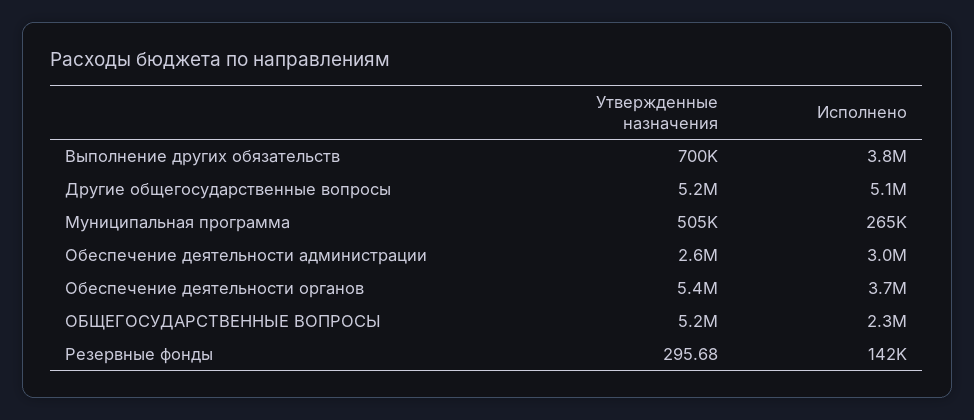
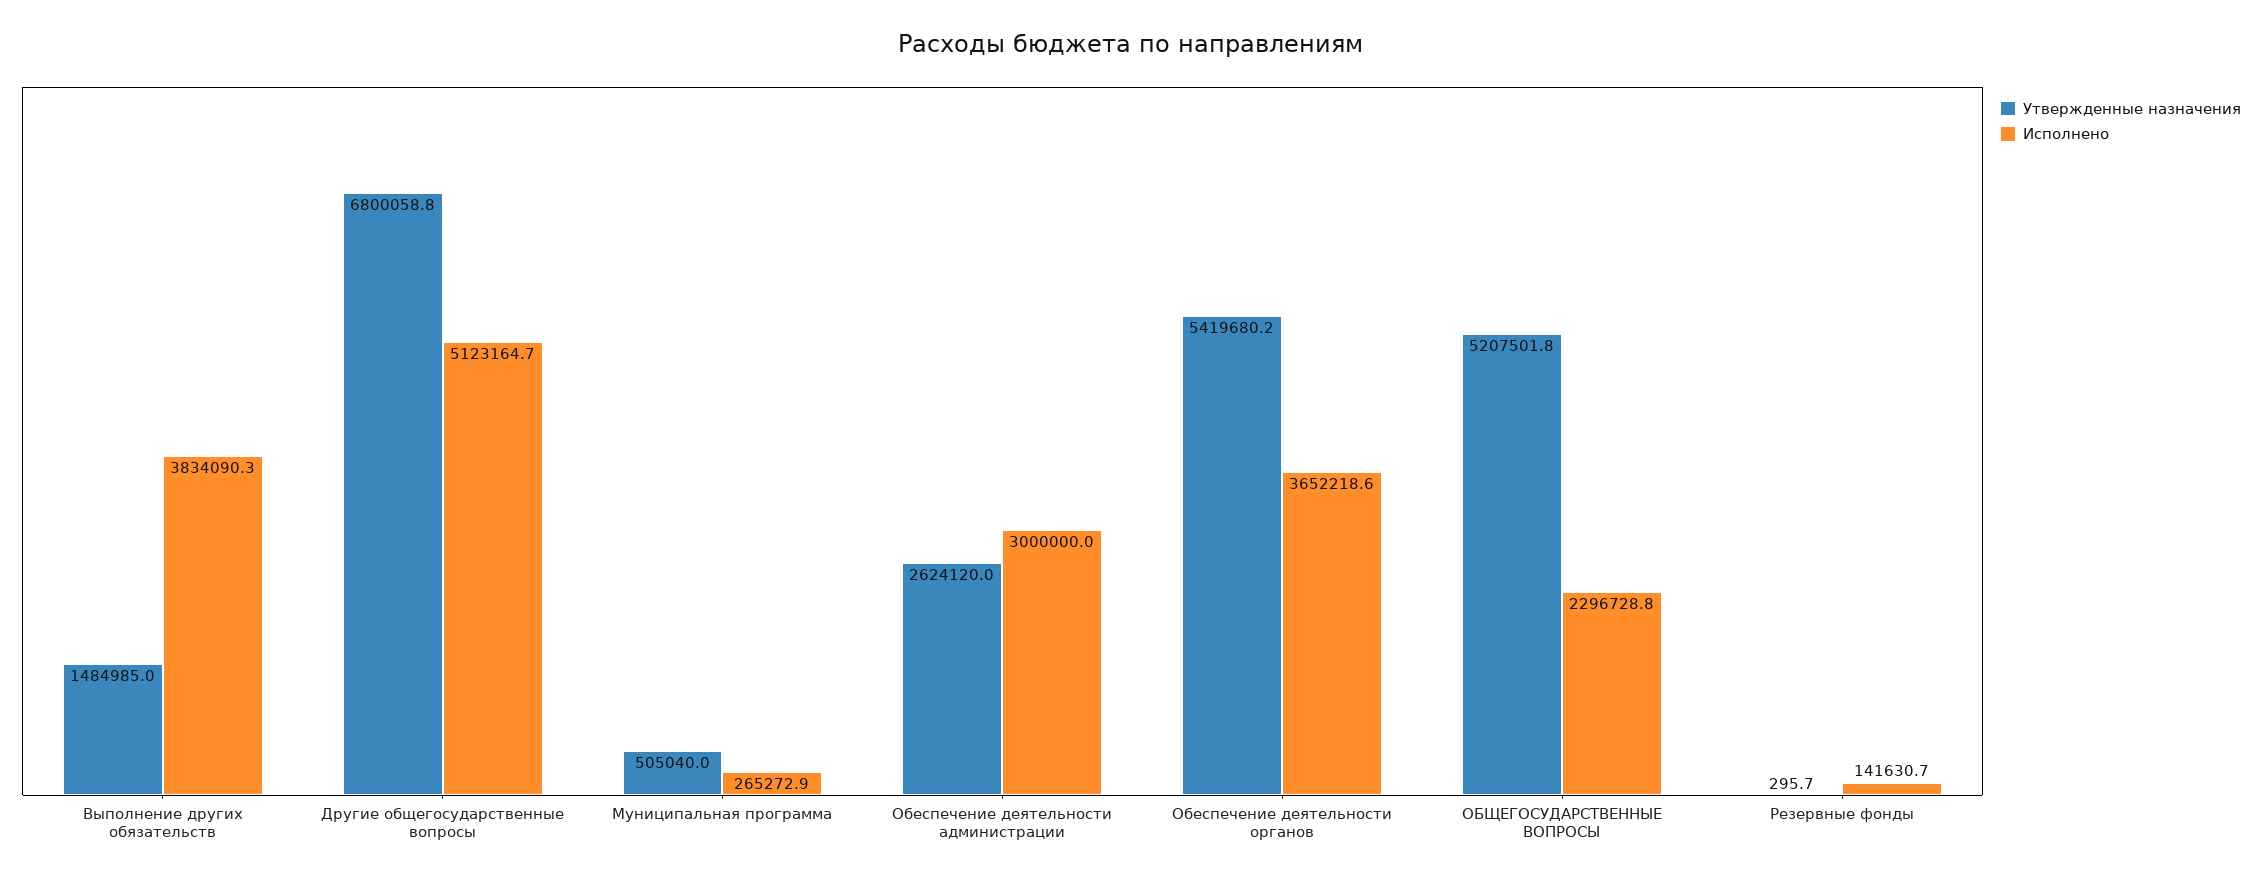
Утвержденные назначения, Выполнение других обязательств: 700000 -> 1484985
Утвержденные назначения, Другие общегосударственные вопросы: 5200000 -> 6800058.8

